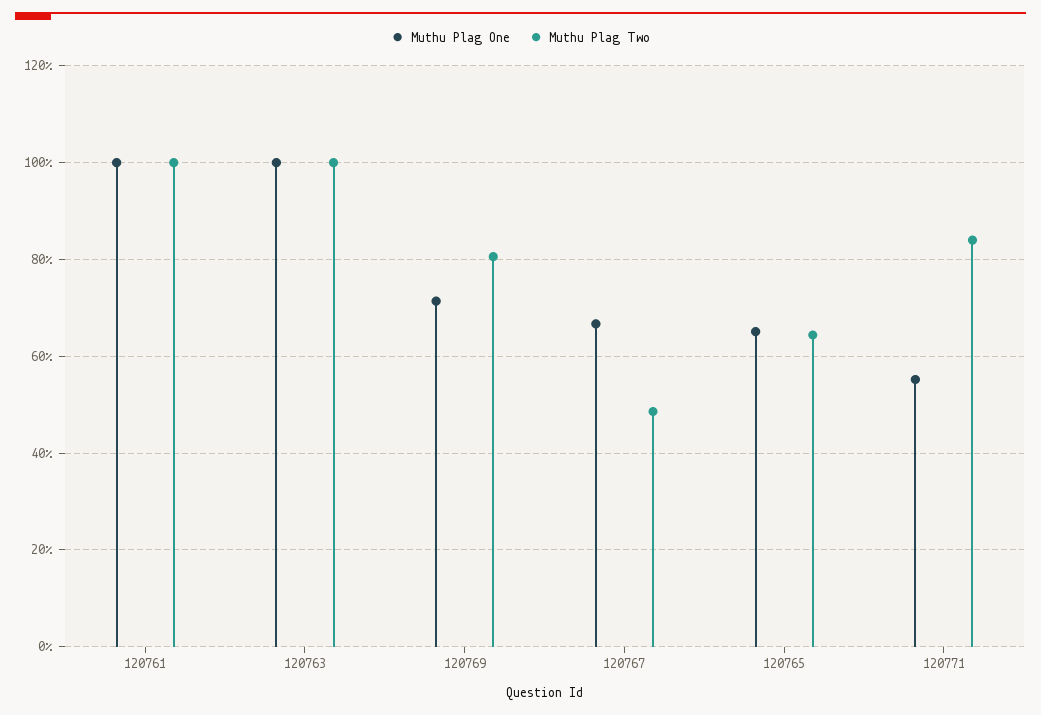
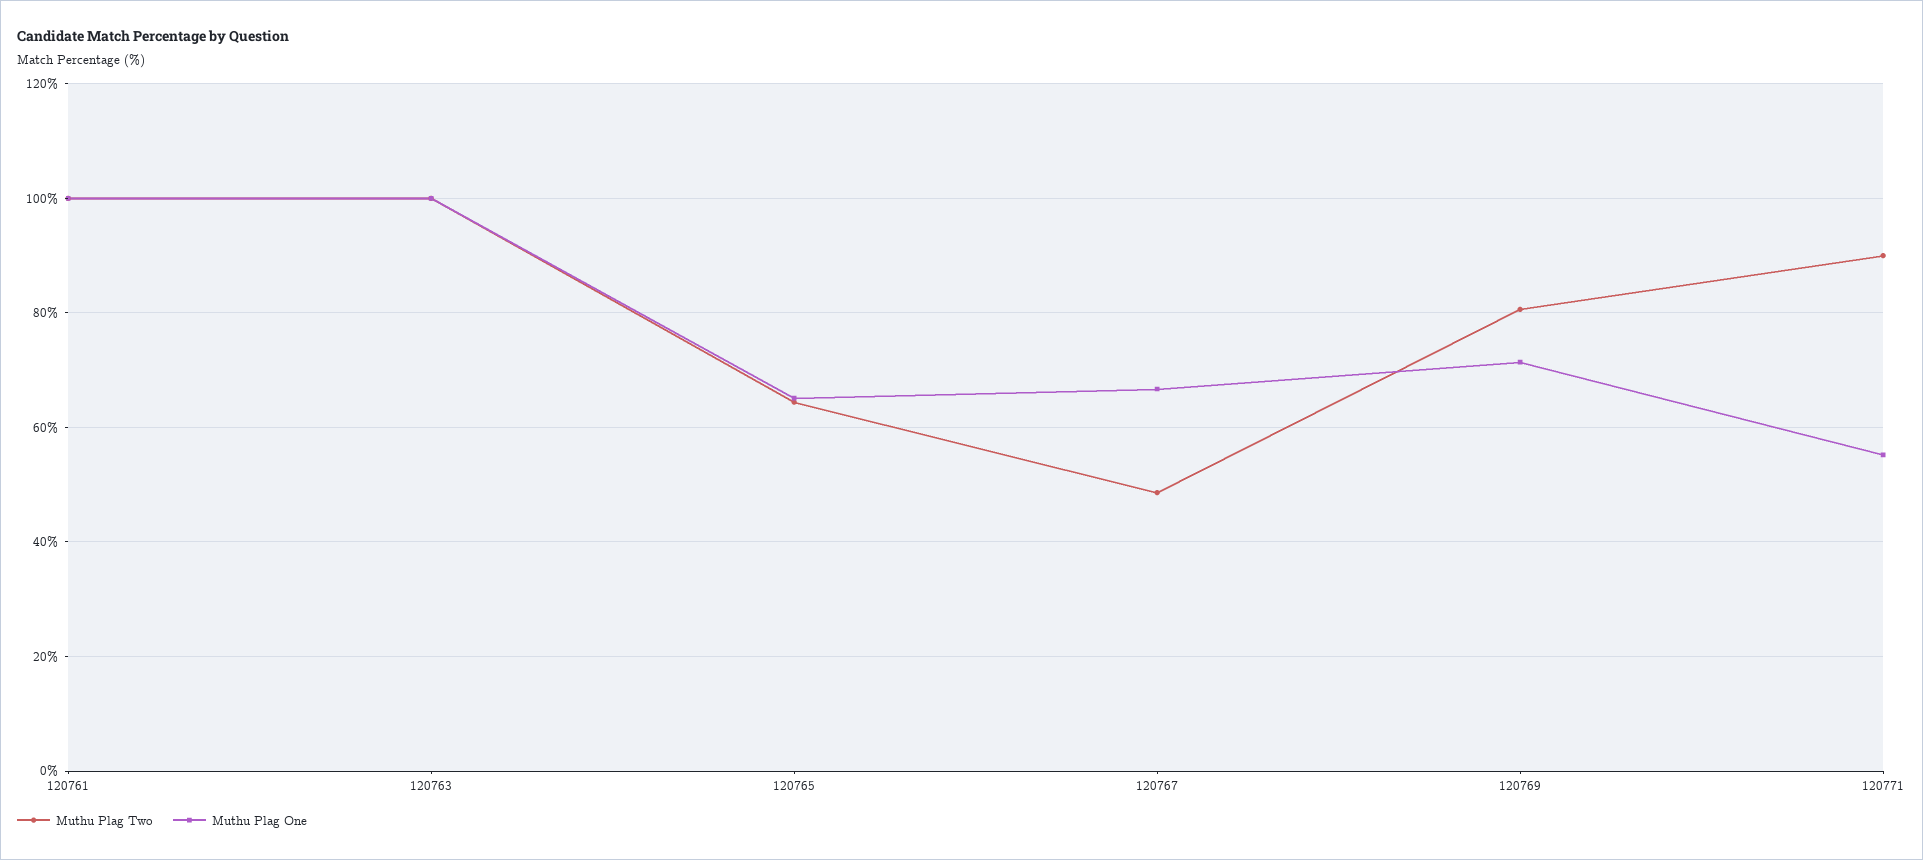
Muthu Plag Two, 120771: 84 -> 90

